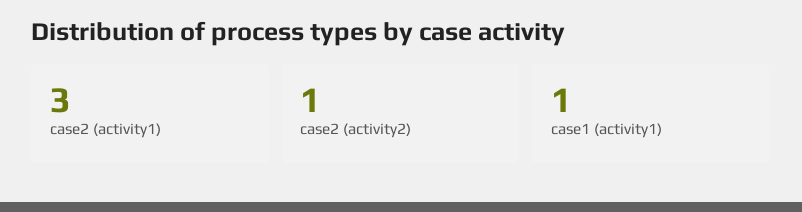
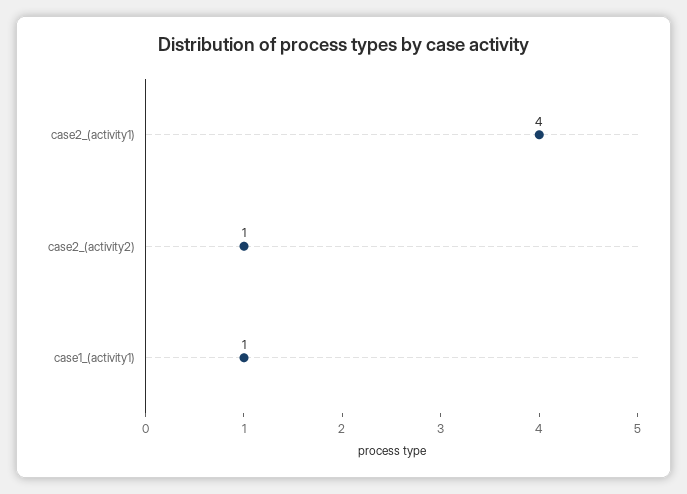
case2 (activity1): 3 -> 4

